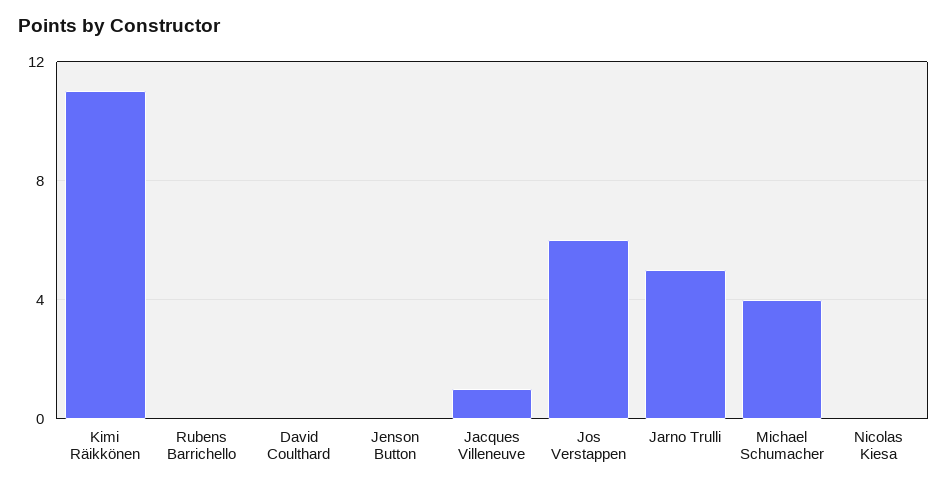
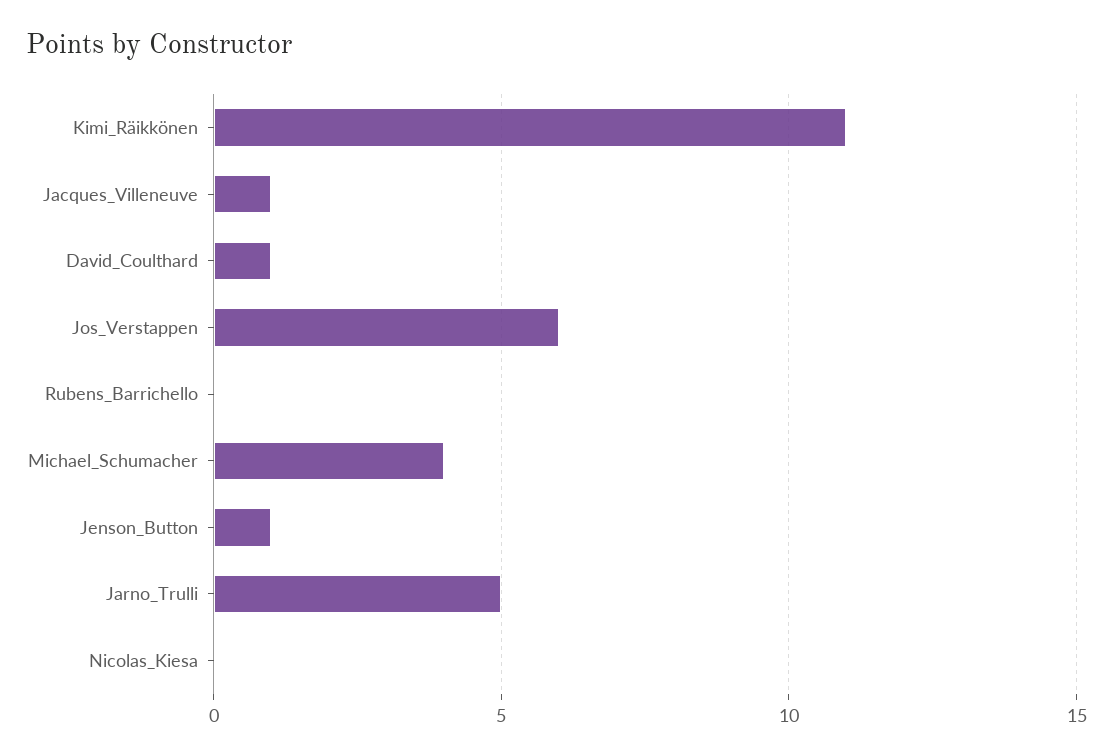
David Coulthard: 0 -> 1
Jenson Button: 0 -> 1

